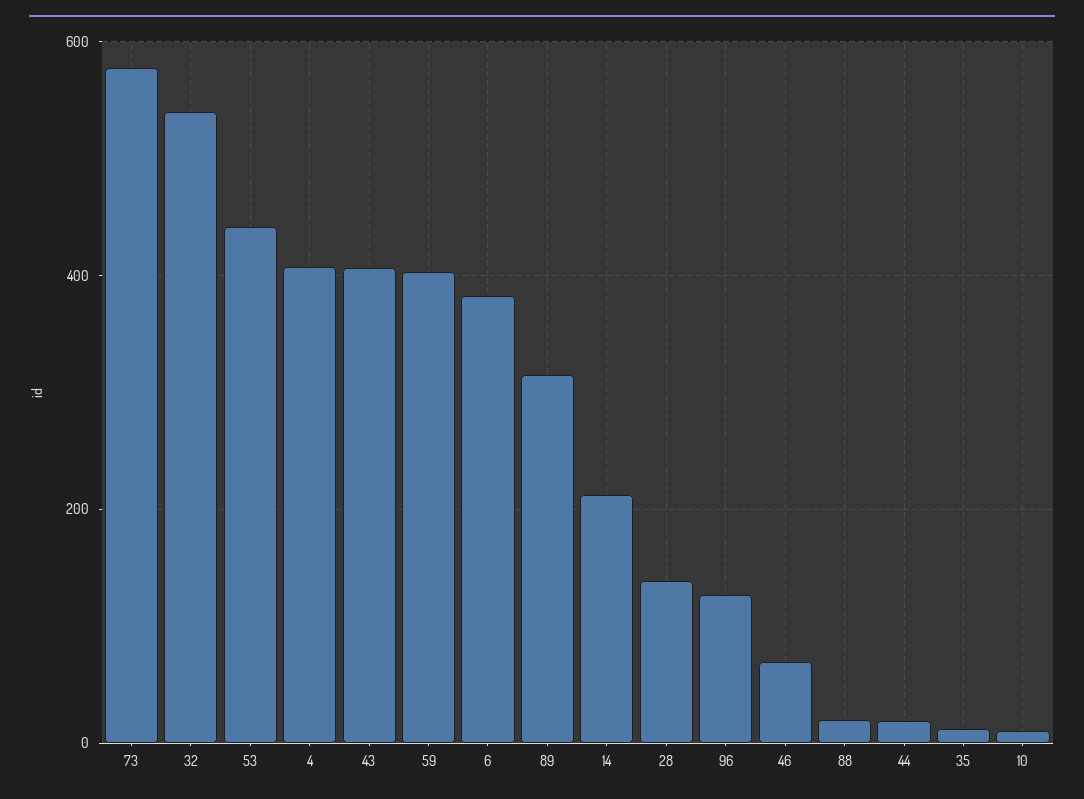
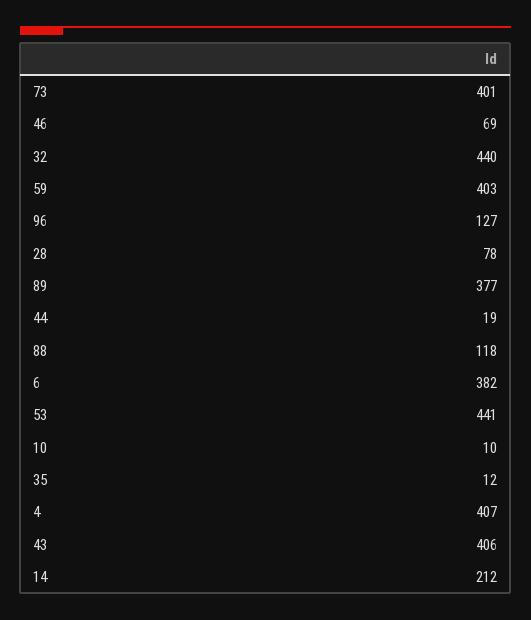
73: 580 -> 401
32: 540 -> 440
89: 320 -> 377
28: 140 -> 78
88: 20 -> 118

